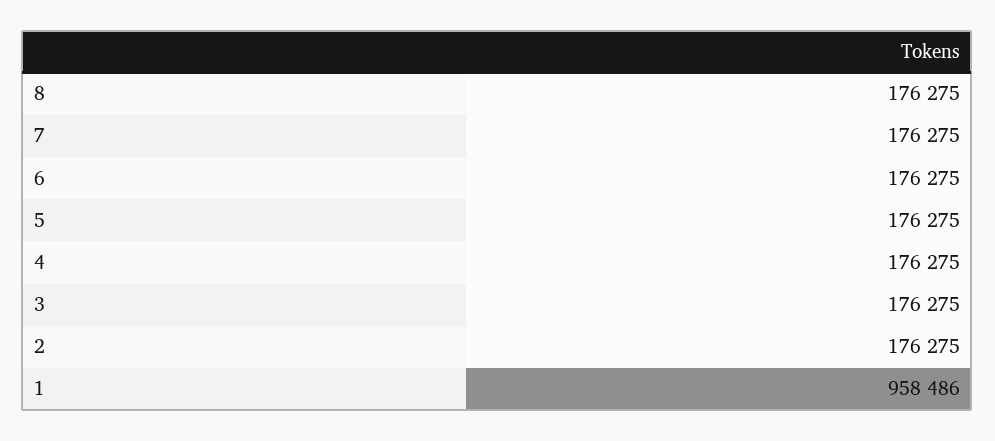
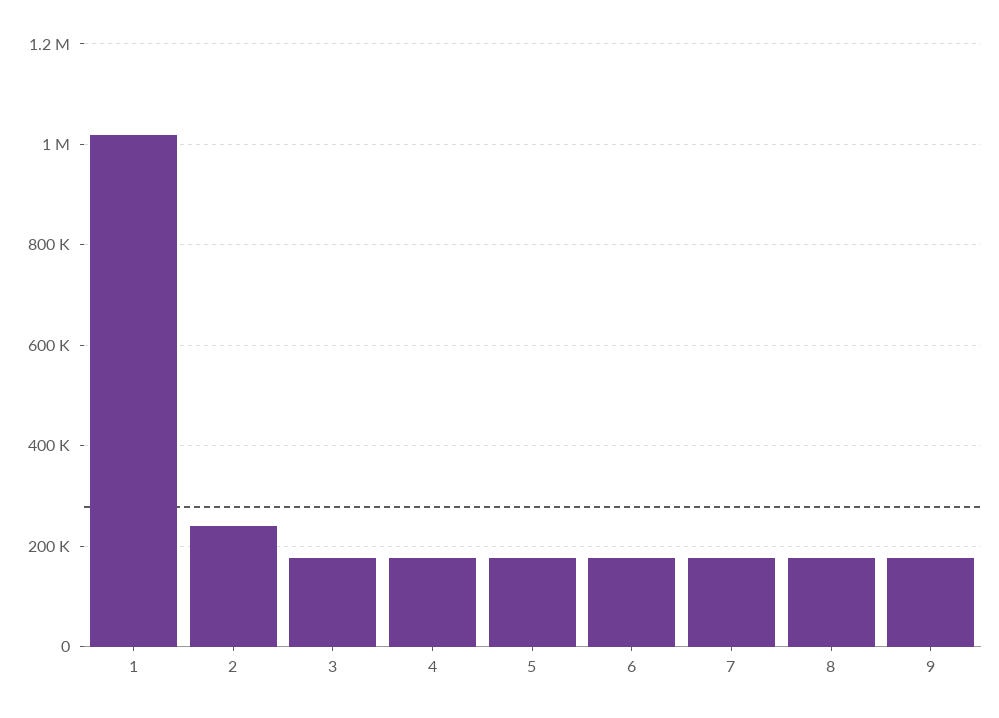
2: 176275 -> 240000
1: 958486 -> 1020000
9: none -> 180000

